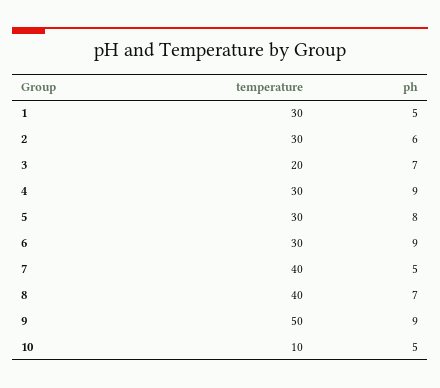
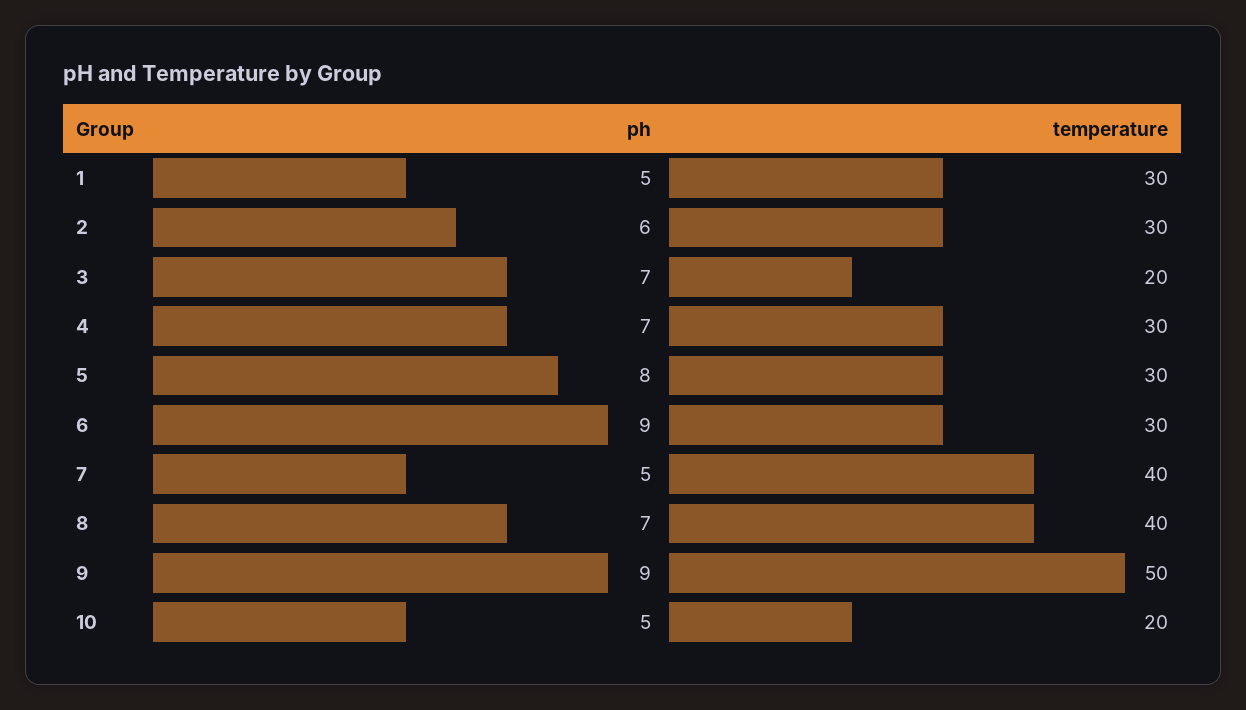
ph, 4: 9 -> 7
temperature, 10: 10 -> 20

